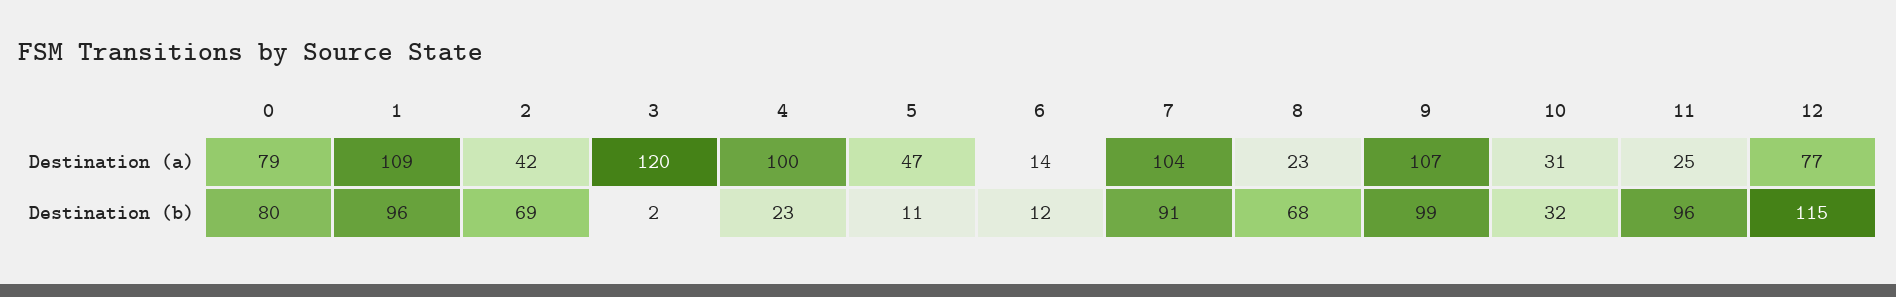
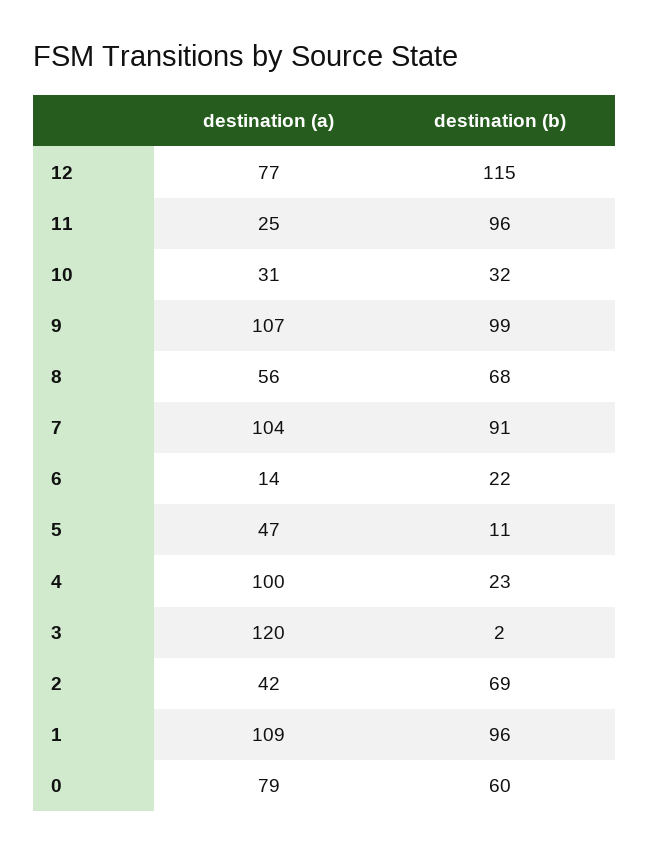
8, Destination (a): 23 -> 56
0, Destination (b): 80 -> 60
6, Destination (b): 12 -> 22

